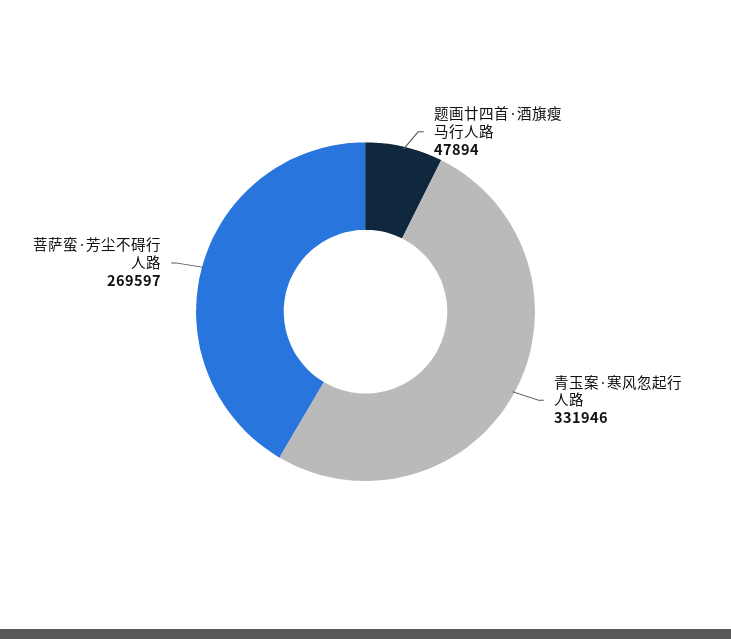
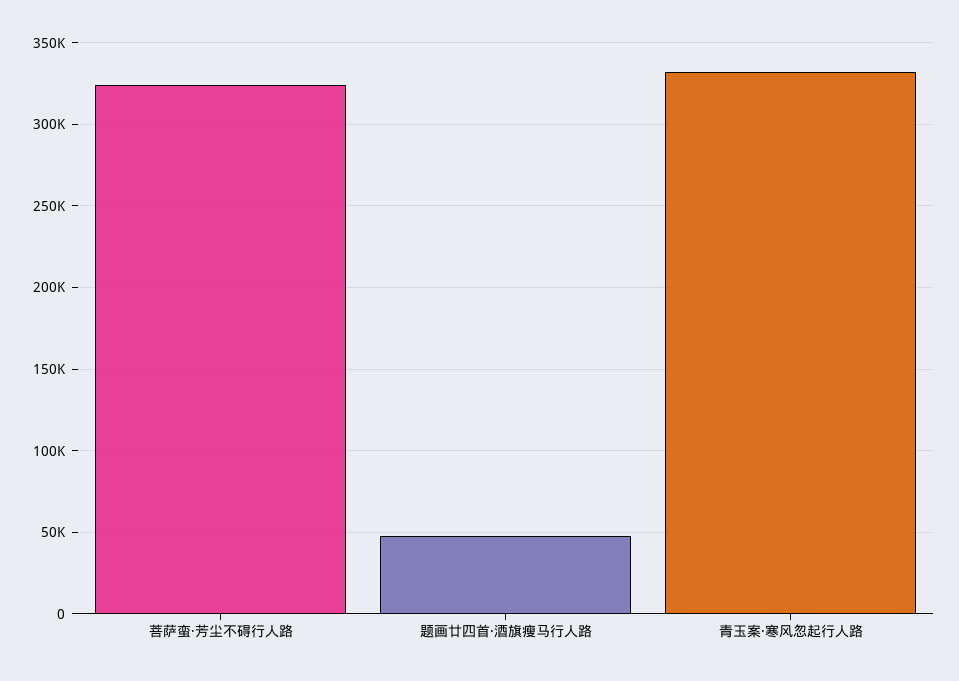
菩萨蛮·芳尘不碍行人路: 269597 -> 325000

